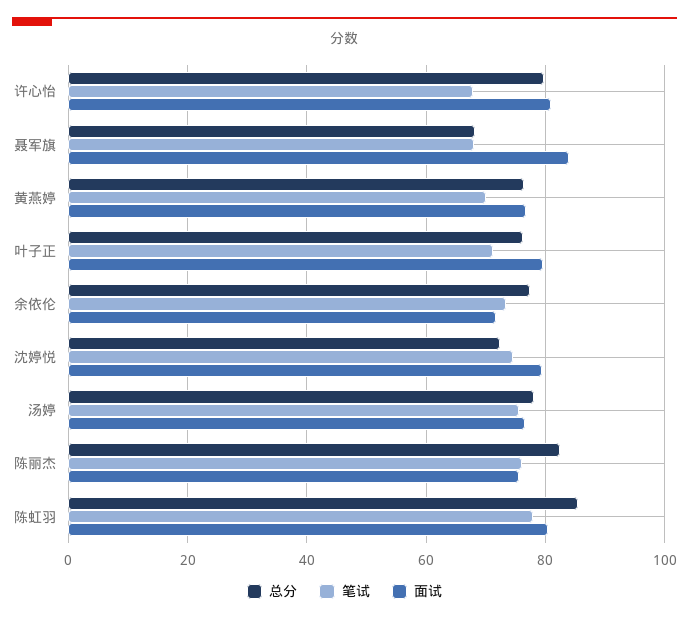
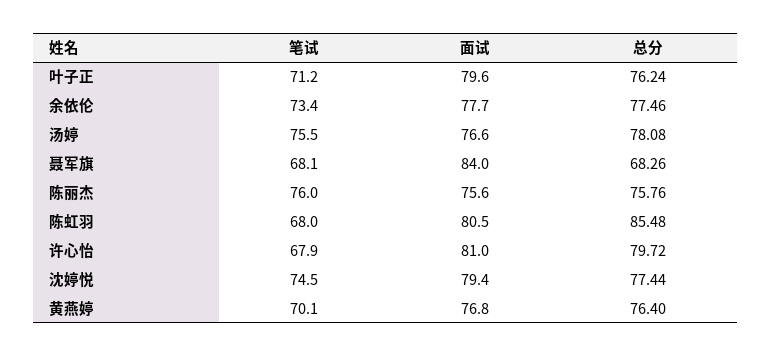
面试, 余依伦: 72 -> 77.7
总分, 沈婷悦: 72 -> 77.44
总分, 陈丽杰: 82 -> 75.76
笔试, 陈虹羽: 78 -> 68

